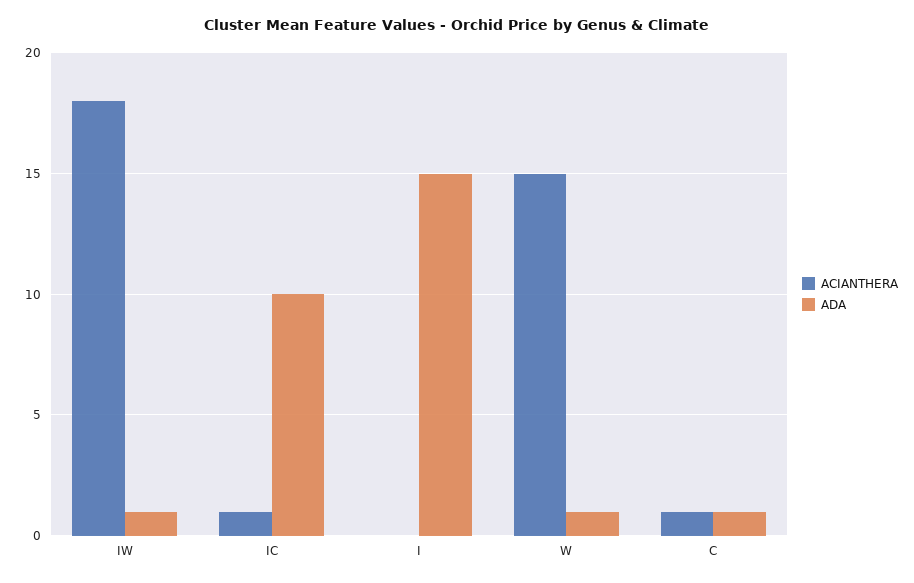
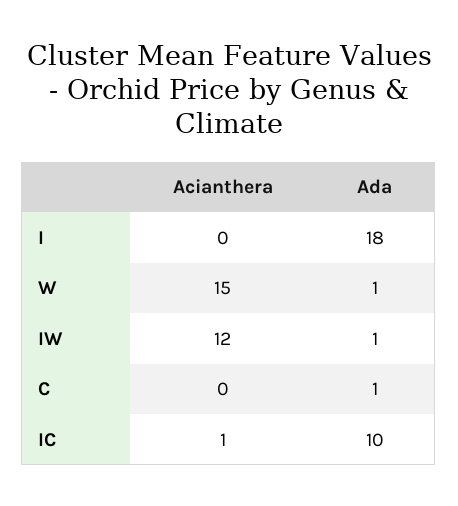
ACIANTHERA, IW: 18 -> 12
ADA, I: 15 -> 18
ACIANTHERA, C: 1 -> 0

